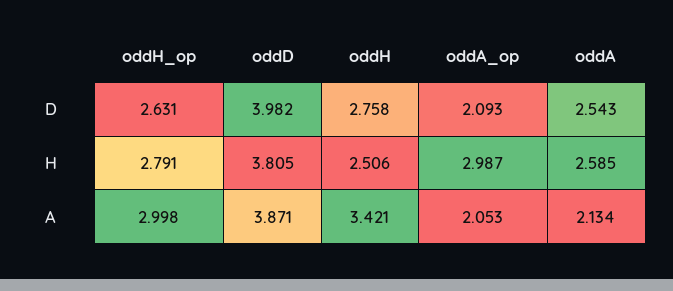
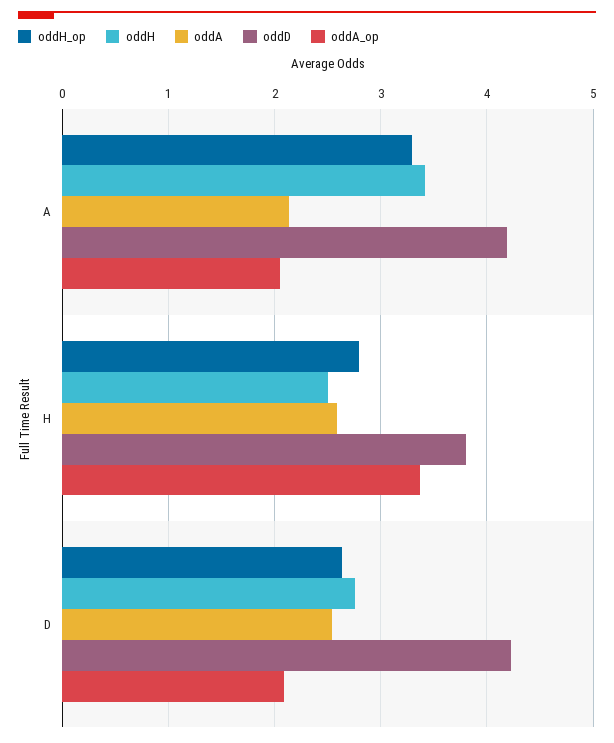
oddD, D: 3.982 -> 4.2
oddA_op, H: 2.987 -> 3.4
oddH_op, A: 2.998 -> 3.3
oddD, A: 3.871 -> 4.2

